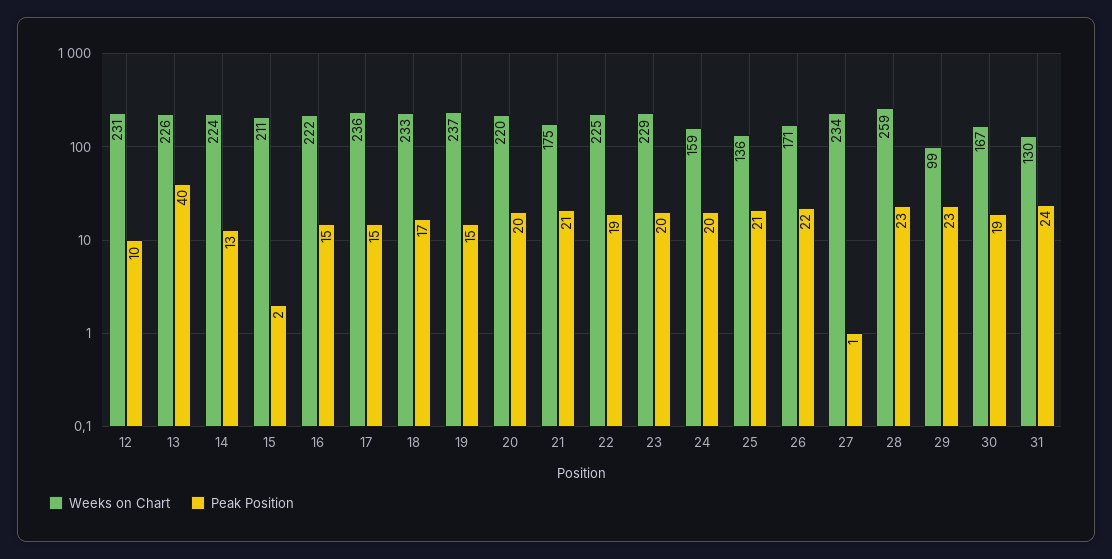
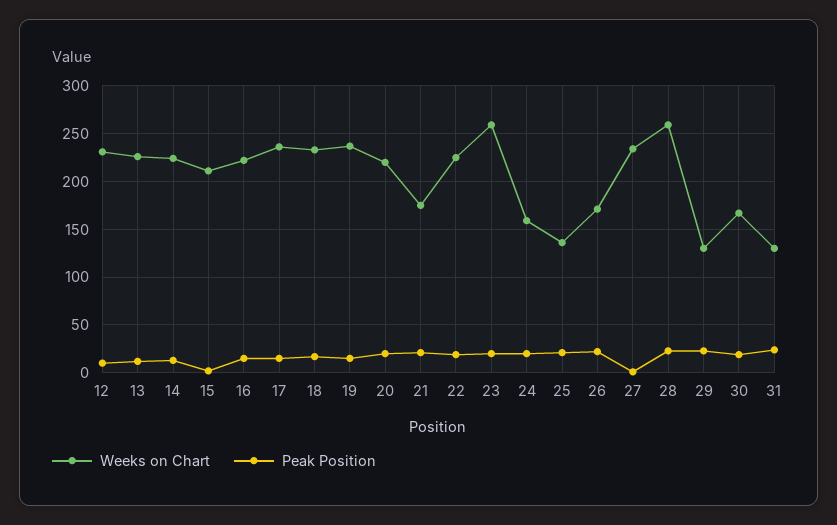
Peak Position, 13: 40 -> 10
Weeks on Chart, 23: 229 -> 260
Weeks on Chart, 29: 99 -> 130

